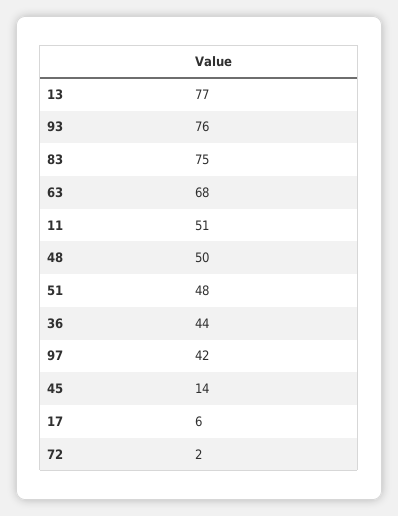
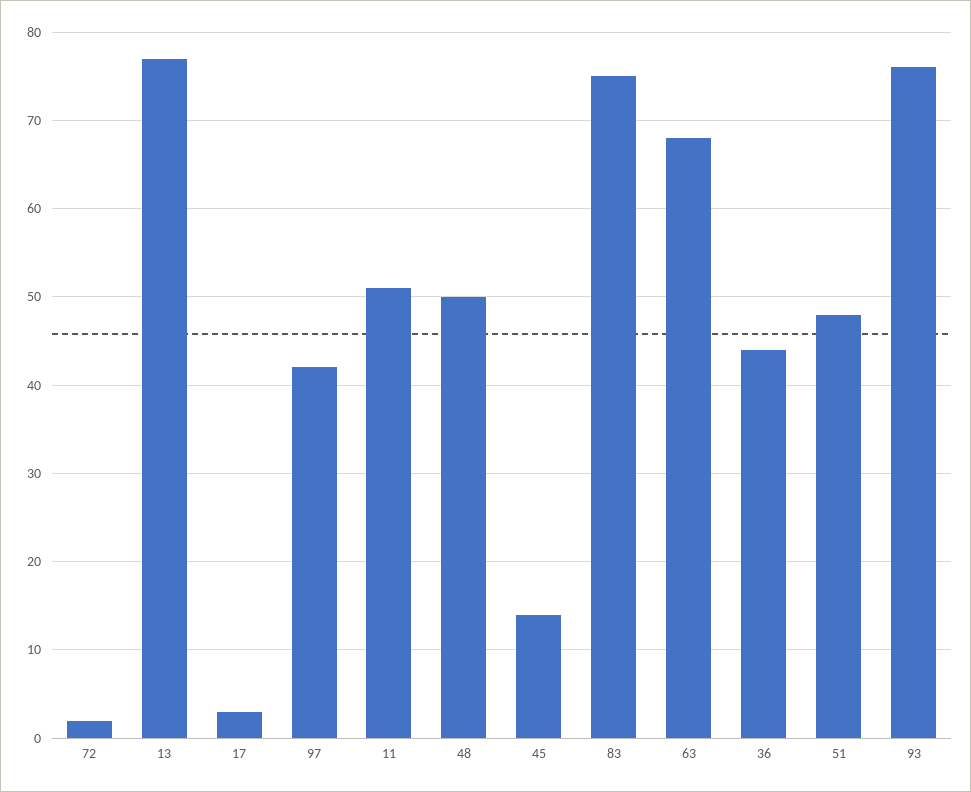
17: 6 -> 3

